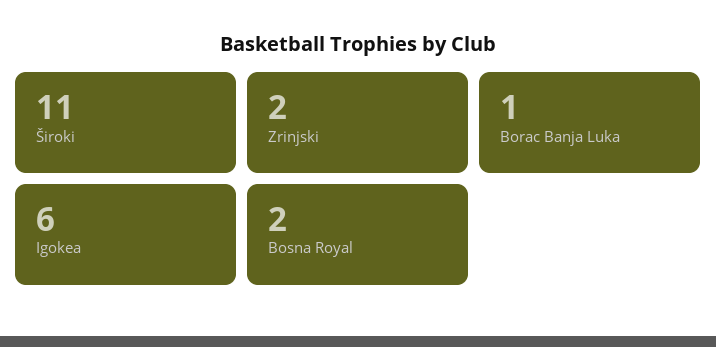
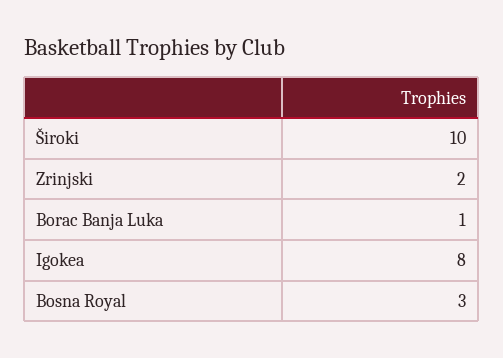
Široki: 11 -> 10
Igokea: 6 -> 8
Bosna Royal: 2 -> 3

